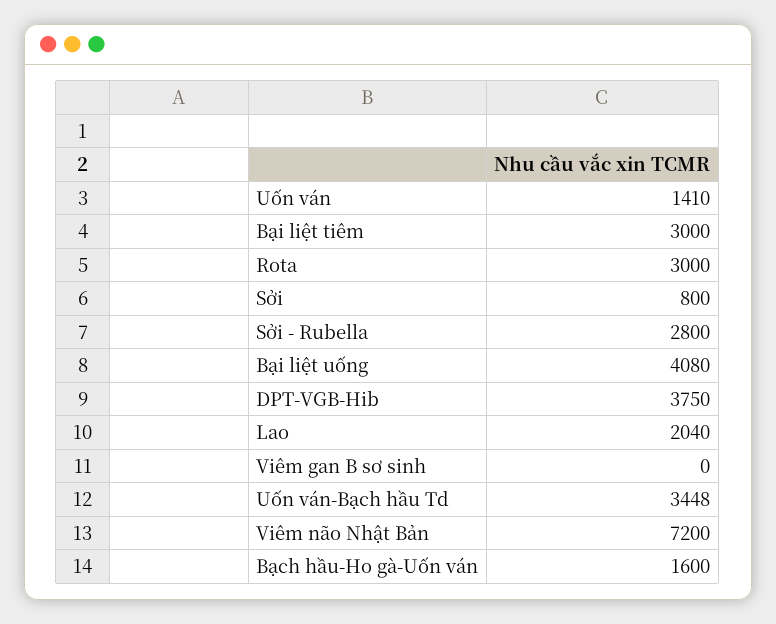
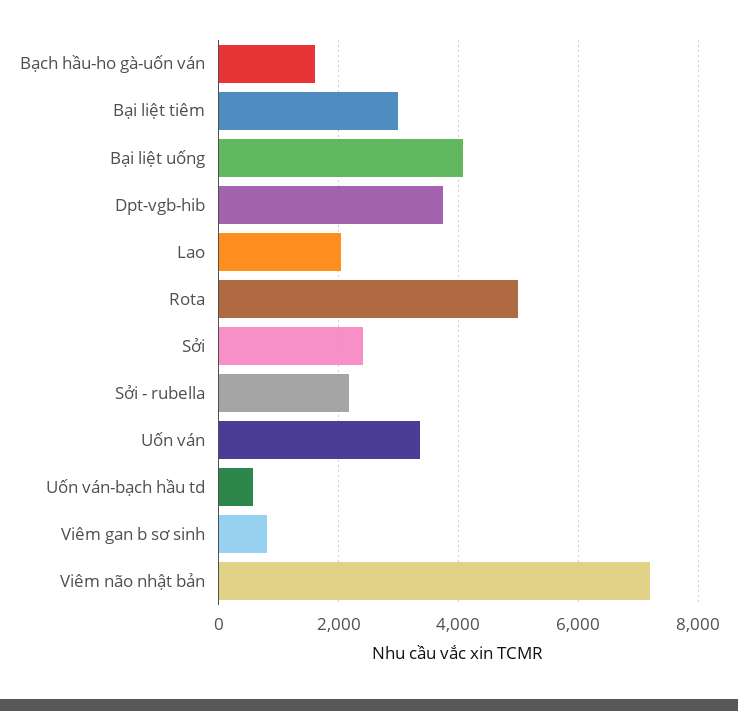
Uốn ván: 1410 -> 3400
Rota: 3000 -> 5000
Sởi: 800 -> 2400
Sởi - Rubella: 2800 -> 2200
Viêm gan B sơ sinh: 0 -> 800
Uốn ván-Bạch hầu Td: 3448 -> 600

